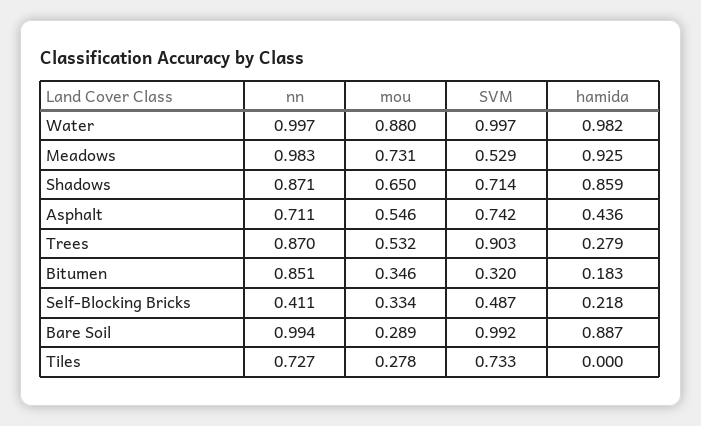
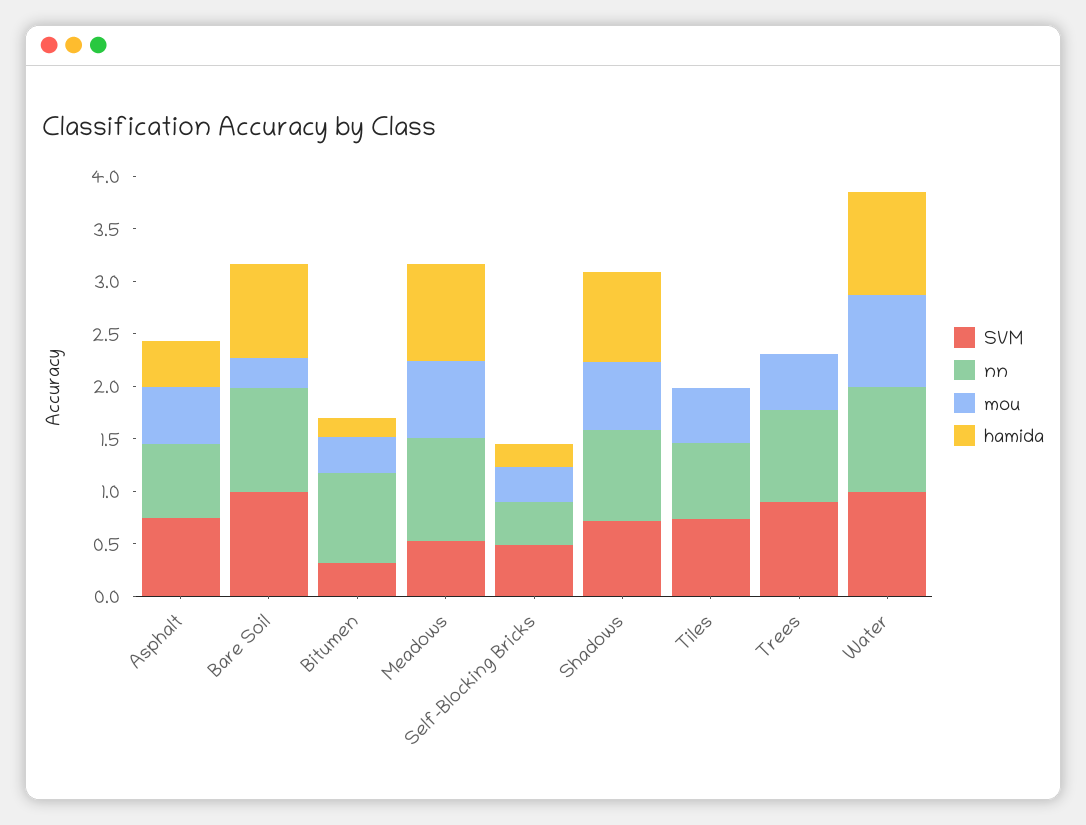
hamida, Trees: 0.279 -> 0
mou, Tiles: 0.278 -> 0.5

